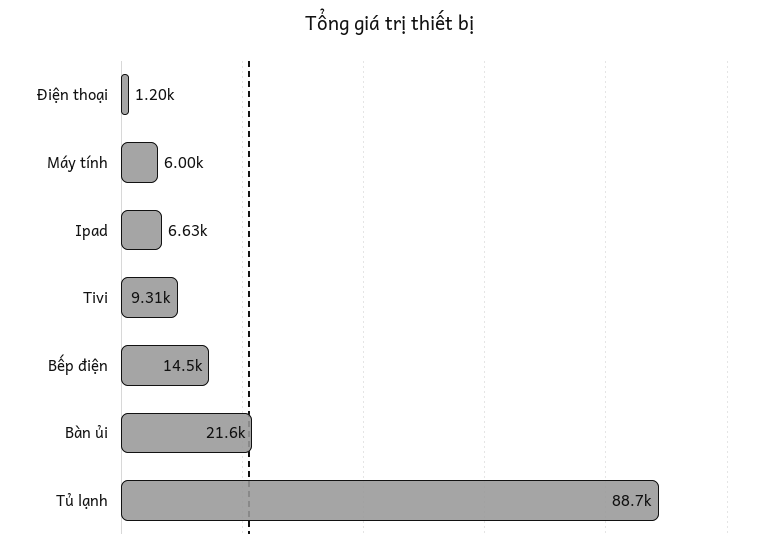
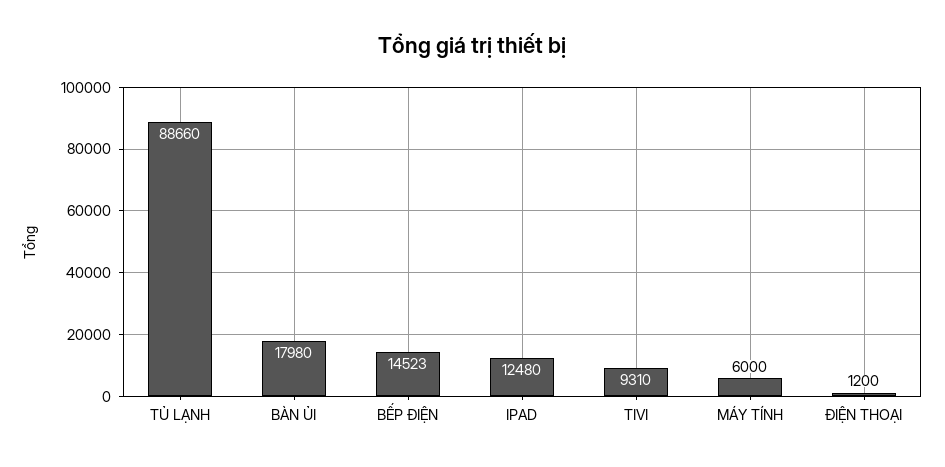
Ipad: 6630 -> 12480
Bàn ủi: 21600 -> 17980

